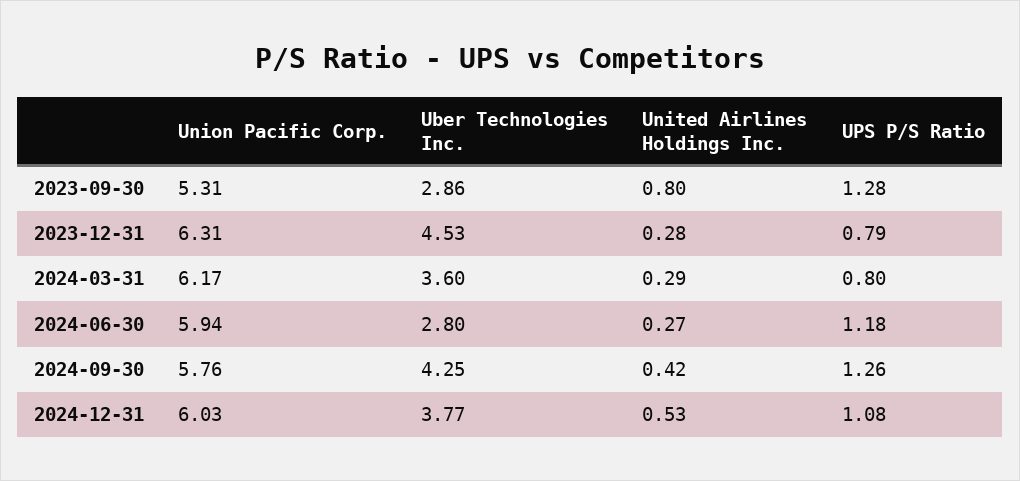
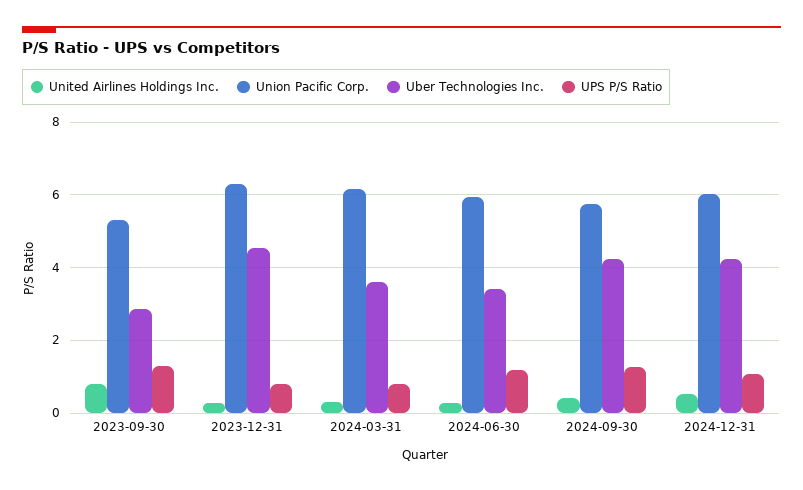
Uber Technologies Inc., 2024-06-30: 2.8 -> 3.4
Uber Technologies Inc., 2024-12-31: 3.77 -> 4.2

